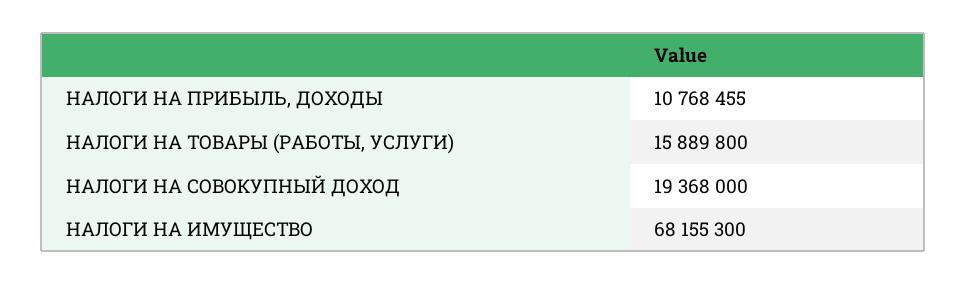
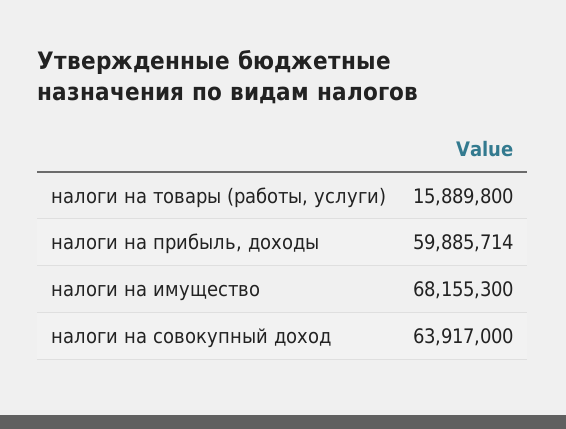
НАЛОГИ НА ПРИБЫЛЬ, ДОХОДЫ: 10768455 -> 59885714
НАЛОГИ НА СОВОКУПНЫЙ ДОХОД: 19368000 -> 63917000

